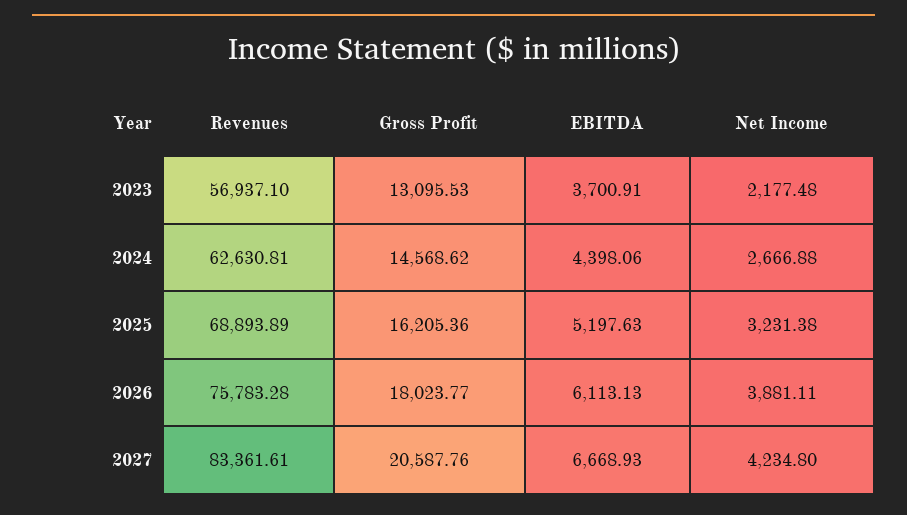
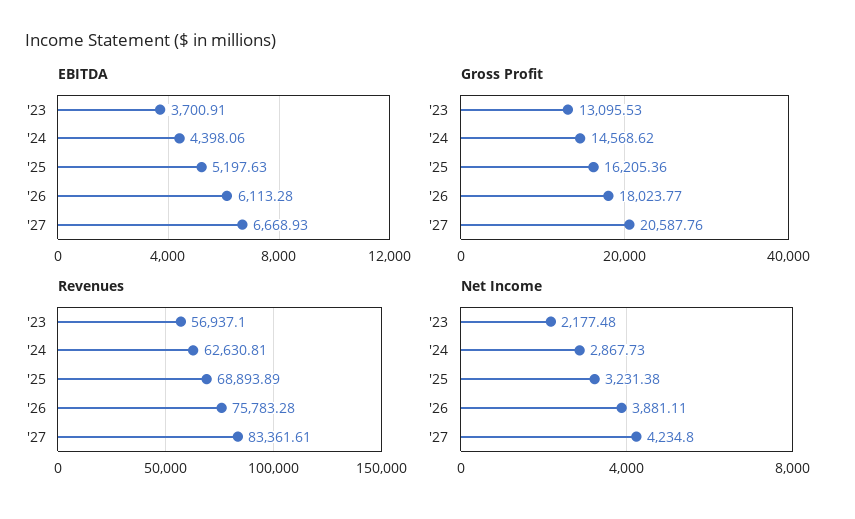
Net Income, 2024: 2666.88 -> 2867.73
EBITDA, 2026: 6113.13 -> 6113.28

